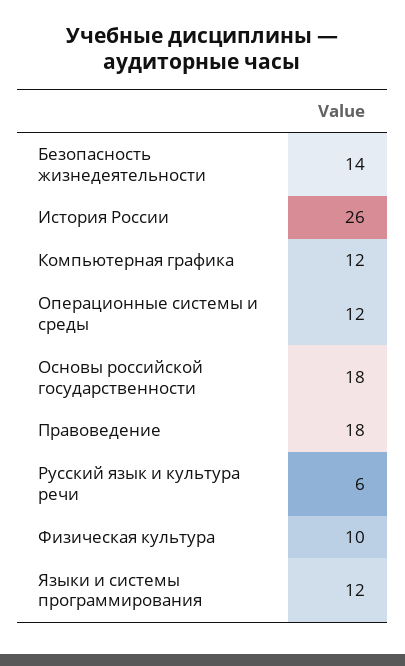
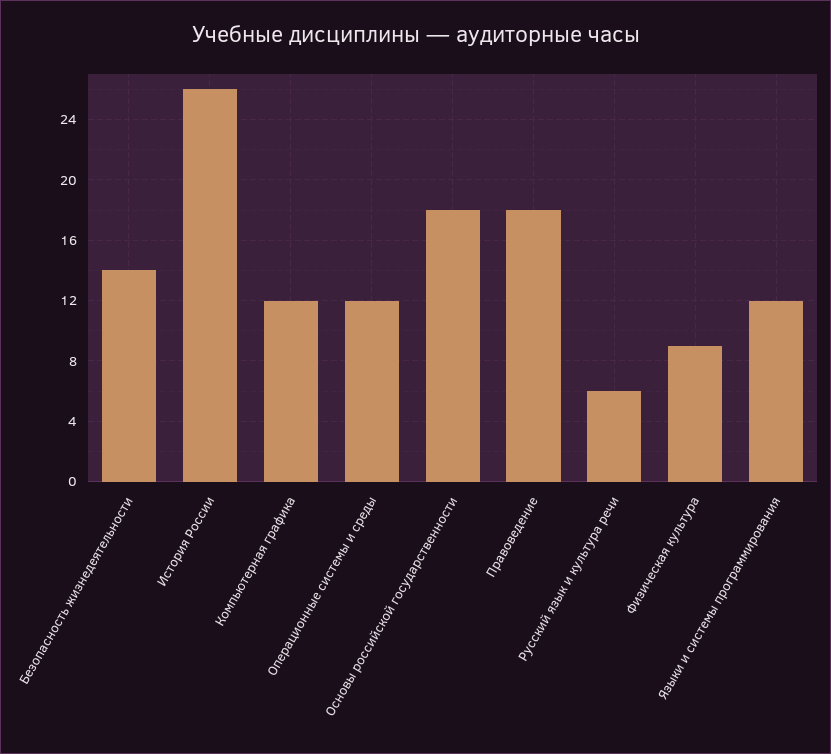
Физическая культура: 10 -> 9

